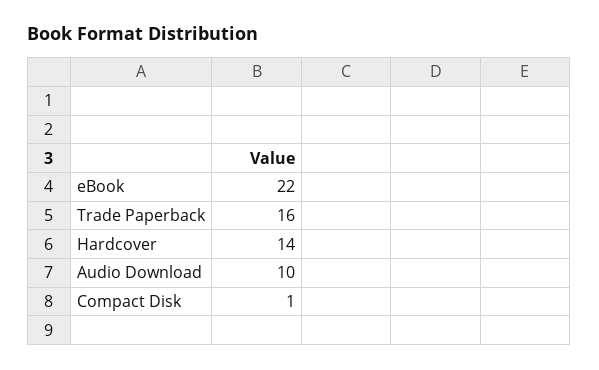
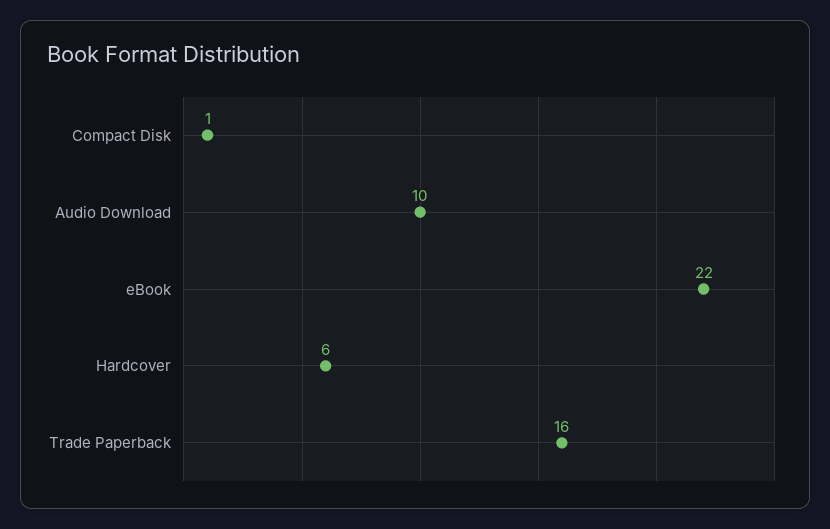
Hardcover: 14 -> 6

